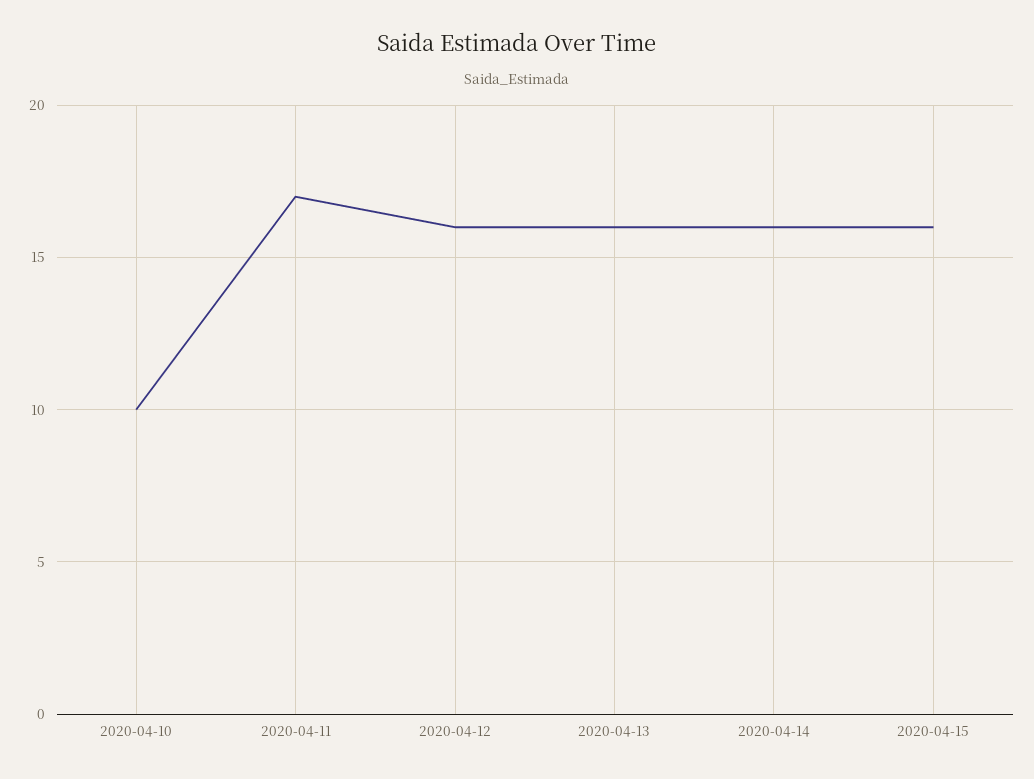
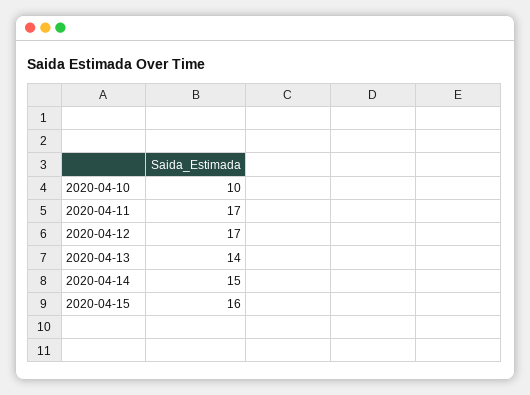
2020-04-12: 16 -> 17
2020-04-13: 16 -> 14
2020-04-14: 16 -> 15

